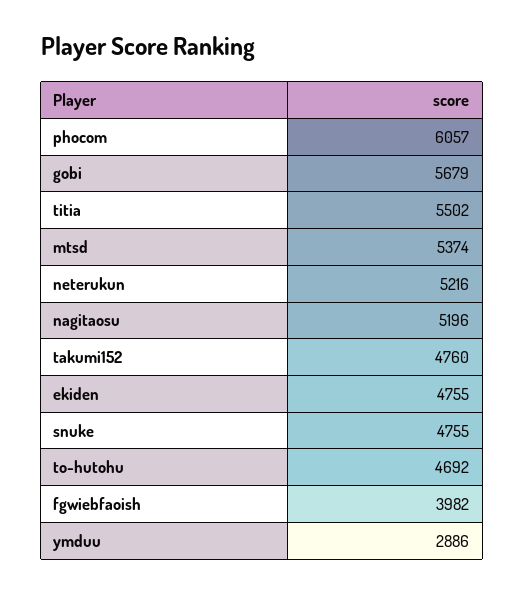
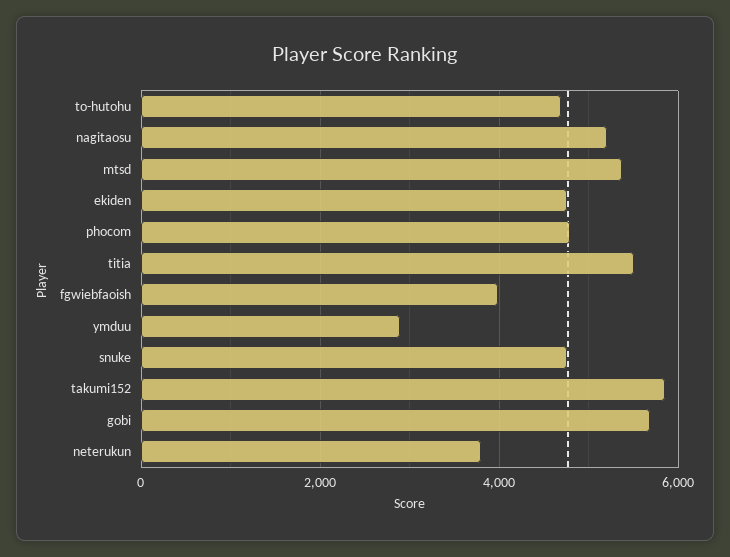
phocom: 6057 -> 4800
neterukun: 5216 -> 3800
takumi152: 4760 -> 5800

